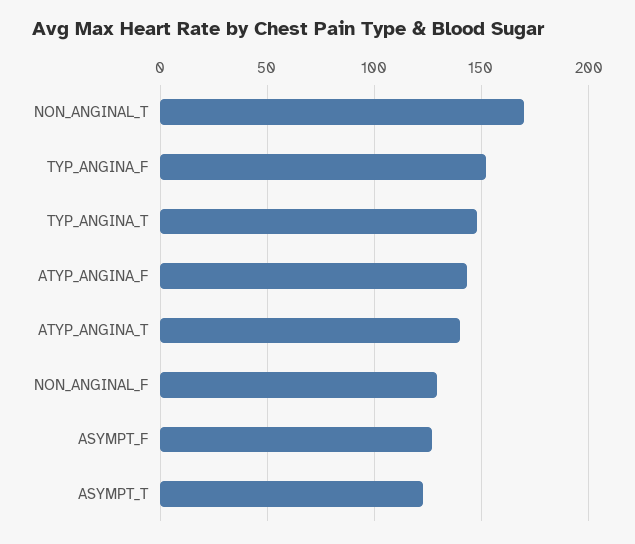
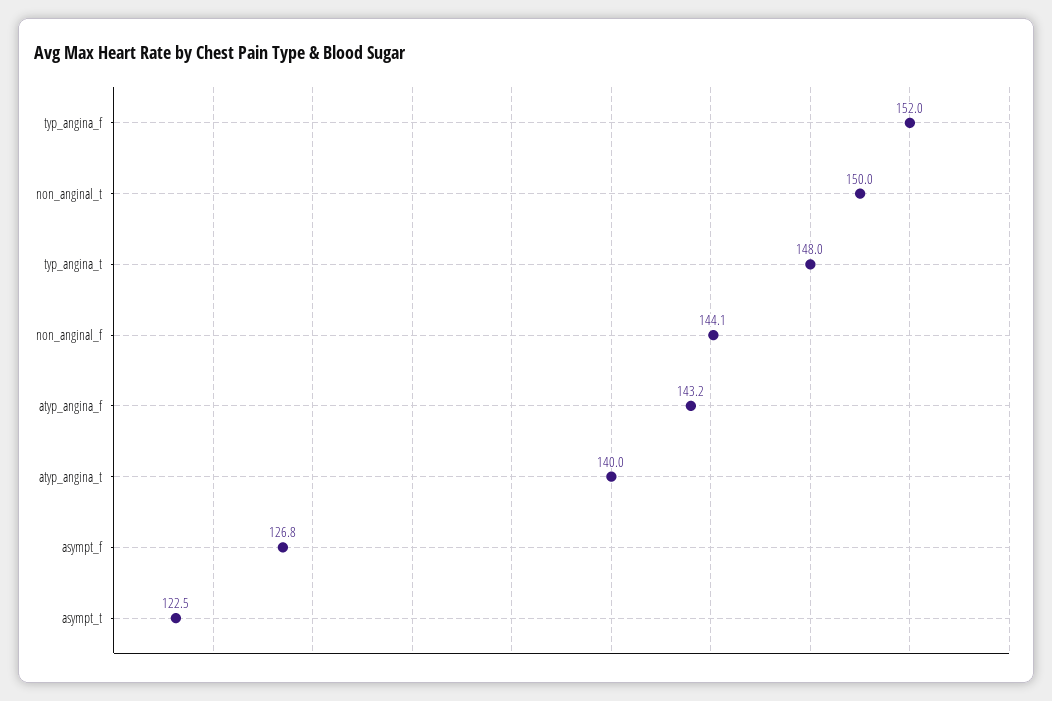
NON_ANGINAL_T: 170 -> 150
NON_ANGINAL_F: 130 -> 144.1

